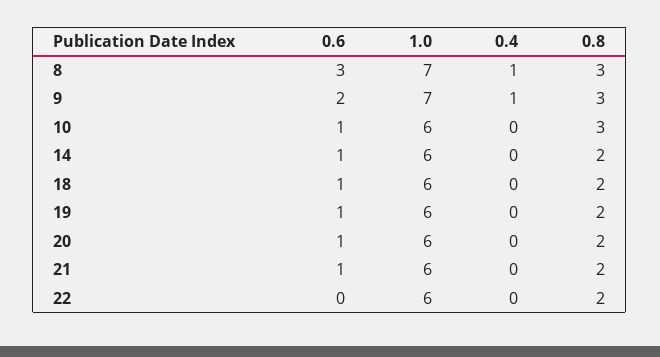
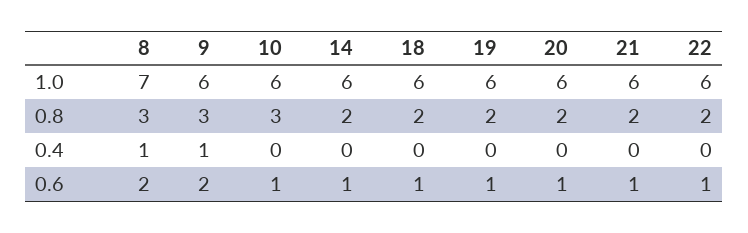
0.6, 8: 3 -> 2
1.0, 9: 7 -> 6
0.6, 22: 0 -> 1

